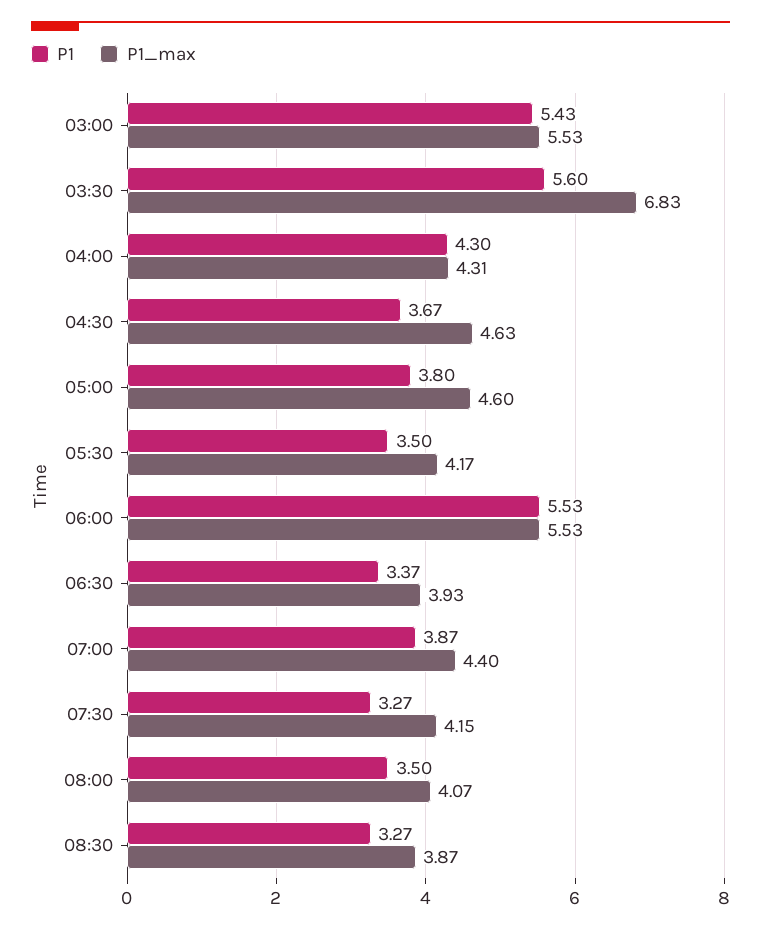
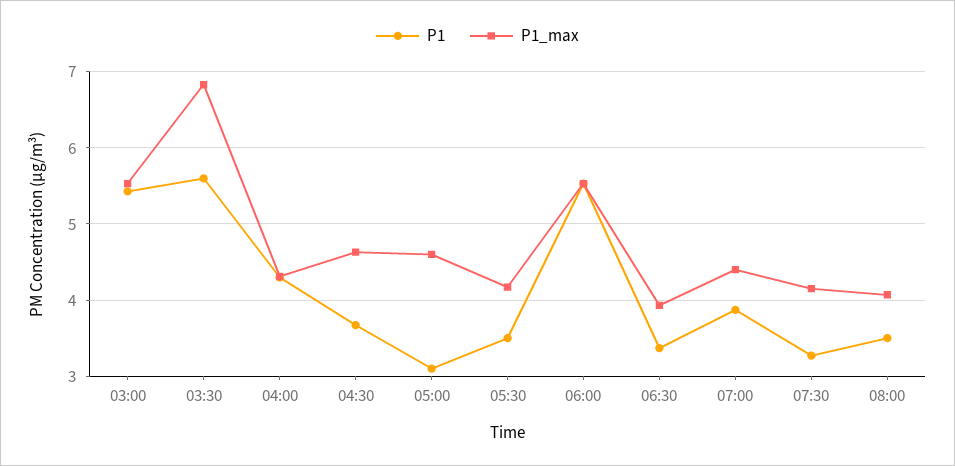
P1, 05:00: 3.8 -> 3.1
P1, 08:30: 3.27 -> none
P1_max, 08:30: 3.87 -> none

